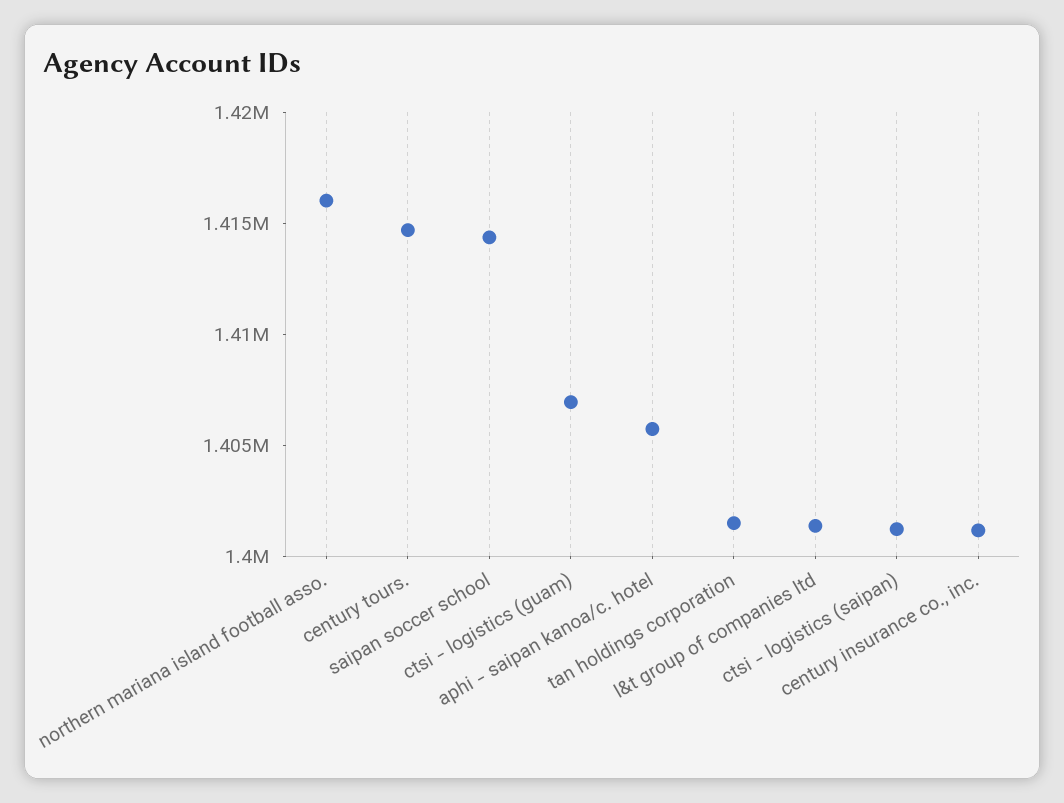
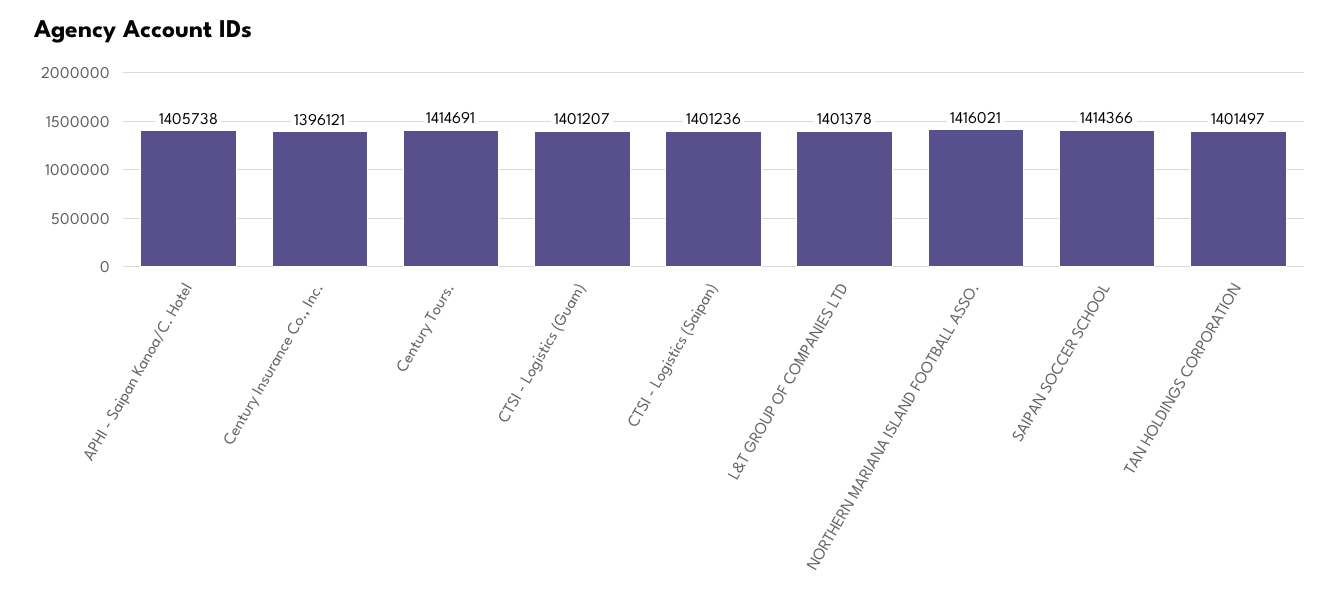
ctsi - logistics (guam): 1407000 -> 1401207
century insurance co., inc.: 1401000 -> 1396121

